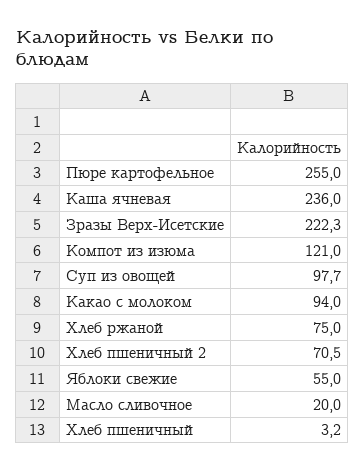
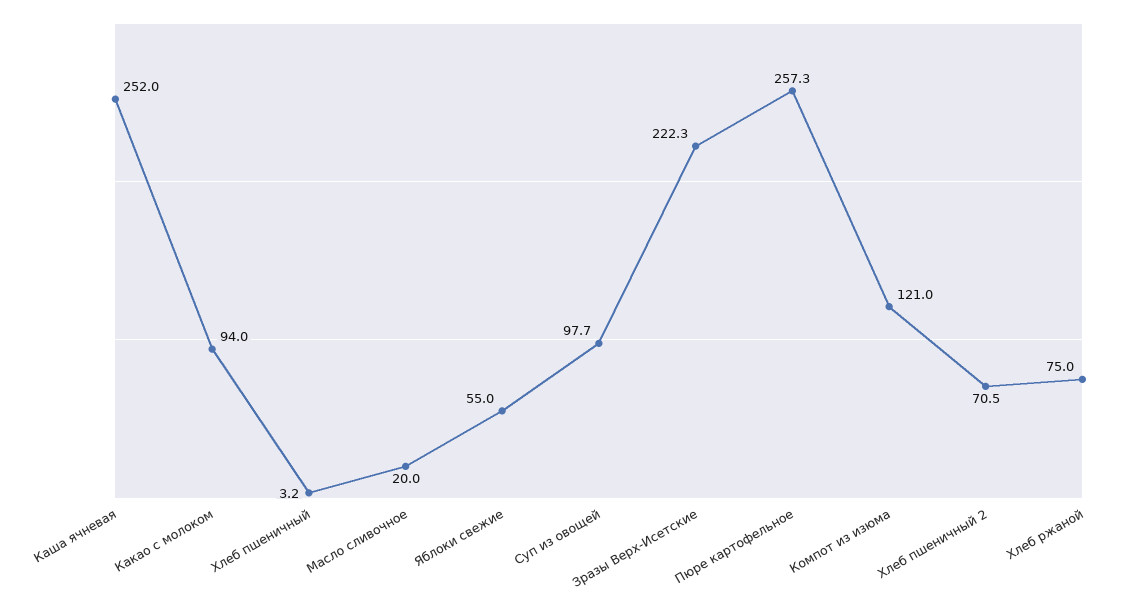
Пюре картофельное: 255 -> 257.3
Каша ячневая: 236 -> 252

